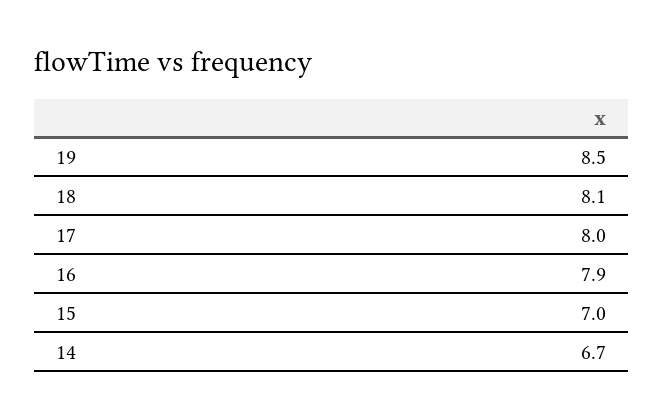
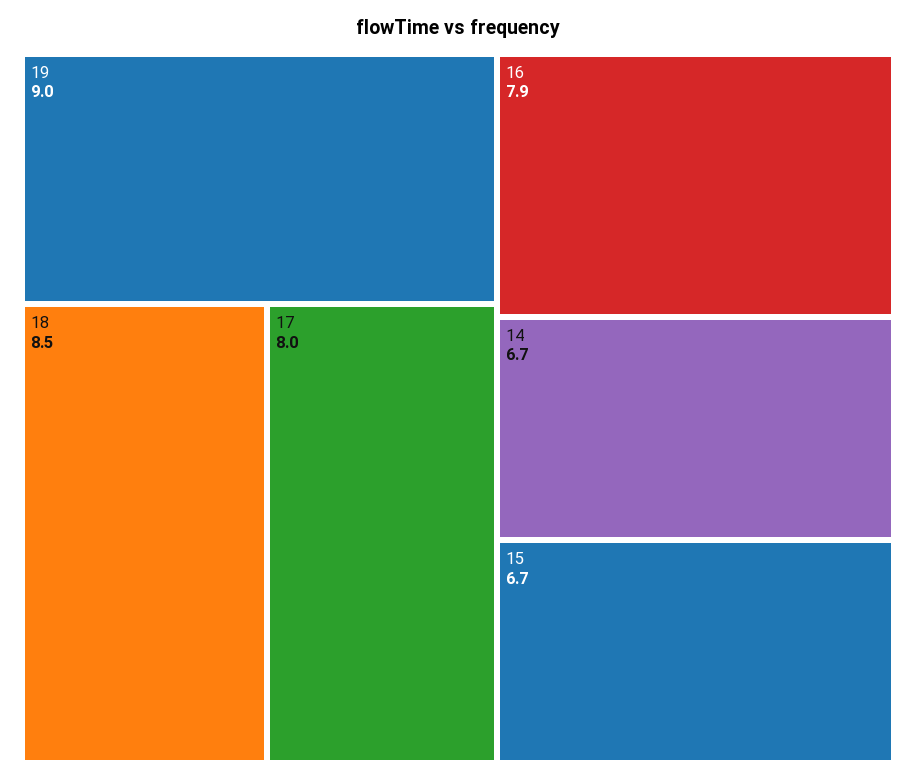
19: 8.5 -> 9
18: 8.1 -> 8.5
15: 7 -> 6.7

